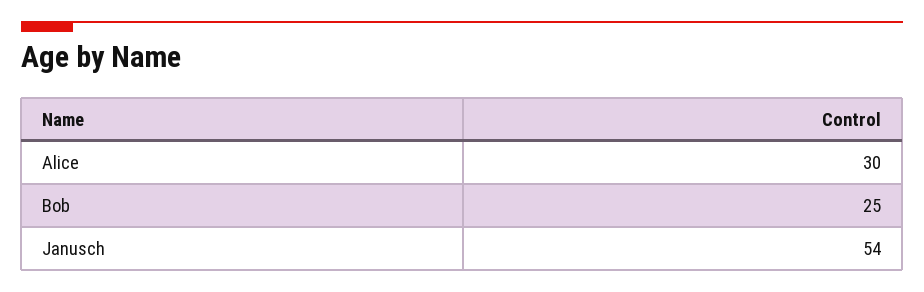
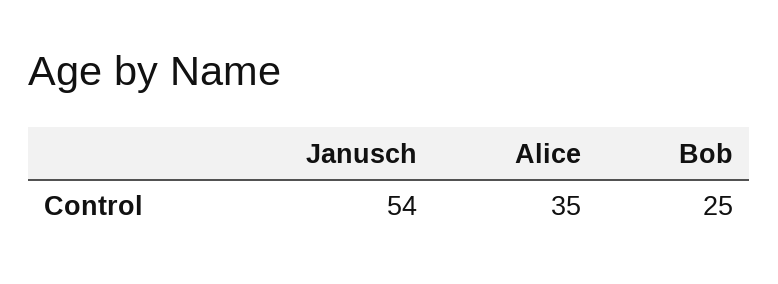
Alice: 30 -> 35

